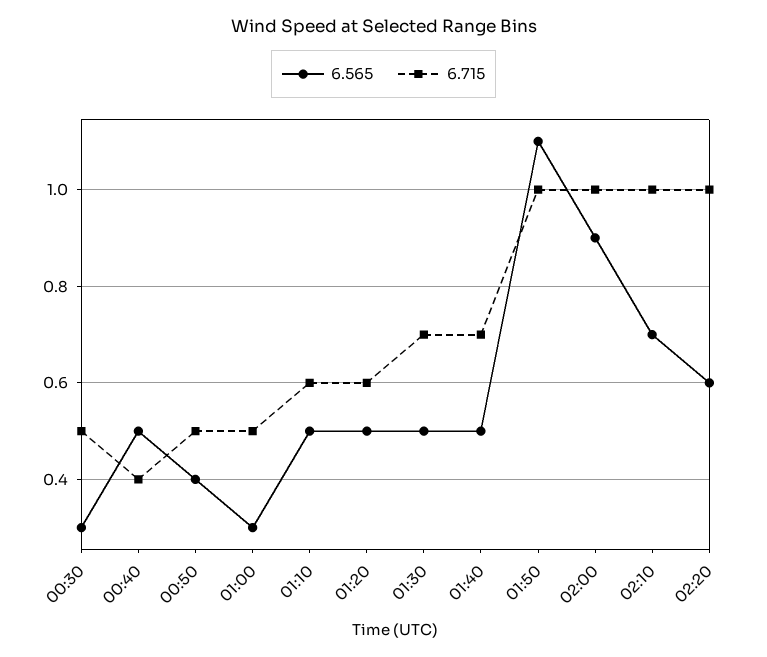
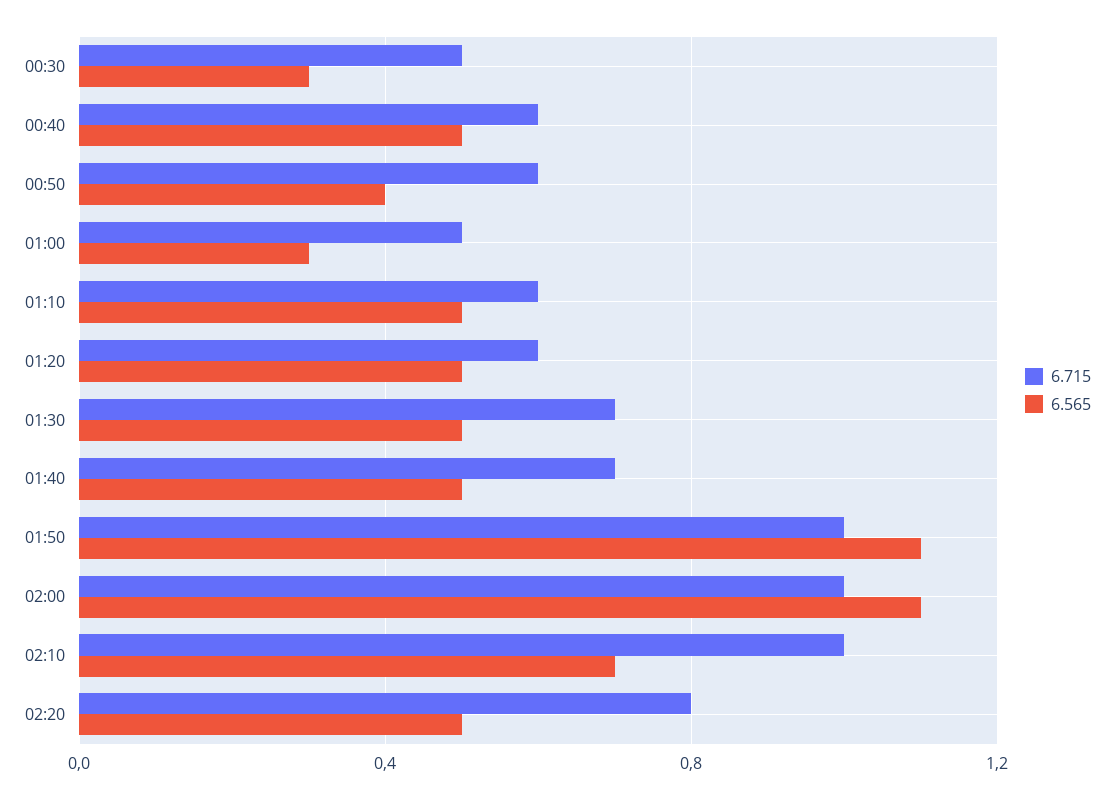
6.715, 00:40: 0.4 -> 0.6
6.715, 00:50: 0.5 -> 0.6
6.565, 02:00: 0.9 -> 1.1
6.565, 02:20: 0.6 -> 0.5
6.715, 02:20: 1 -> 0.8

